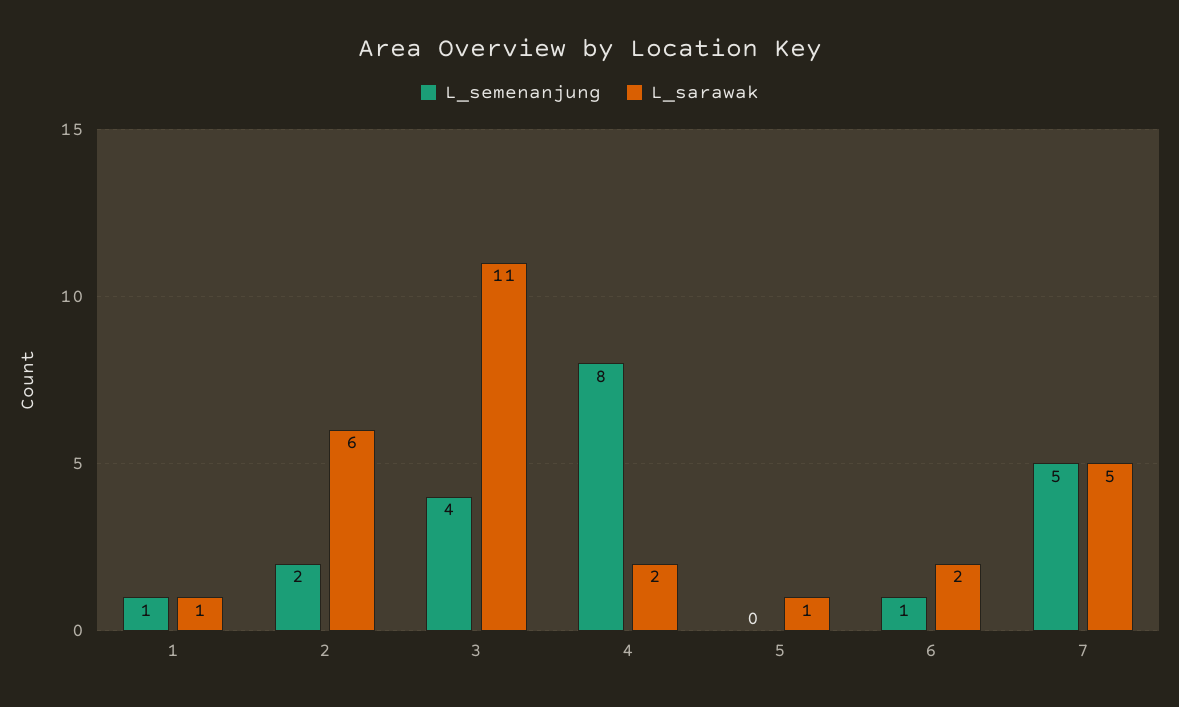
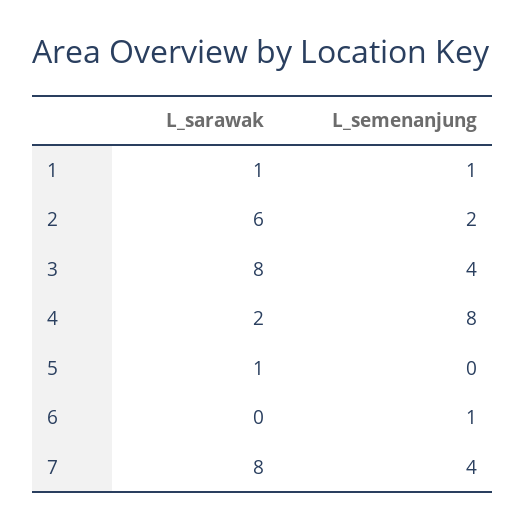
L_sarawak, 3: 11 -> 8
L_sarawak, 6: 2 -> 0
L_semenanjung, 7: 5 -> 4
L_sarawak, 7: 5 -> 8

